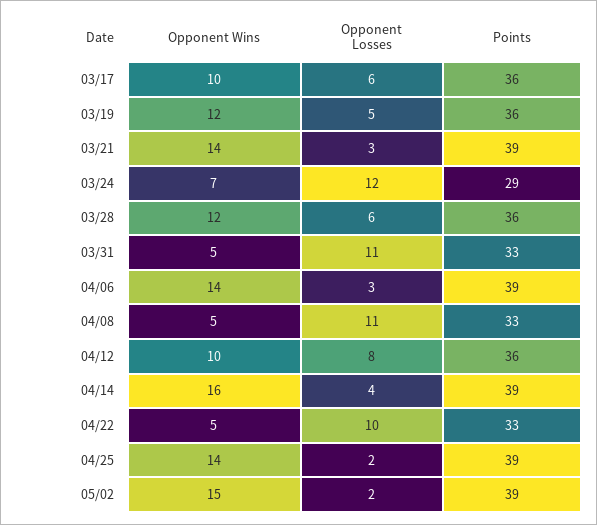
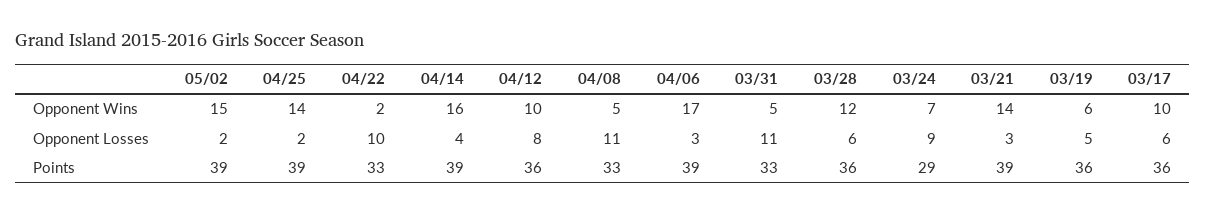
Opponent Wins, 03/19: 12 -> 6
Opponent Losses, 03/24: 12 -> 9
Opponent Wins, 04/06: 14 -> 17
Opponent Wins, 04/22: 5 -> 2

